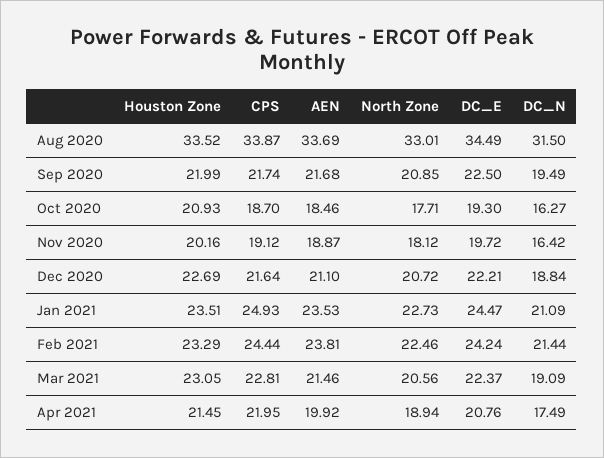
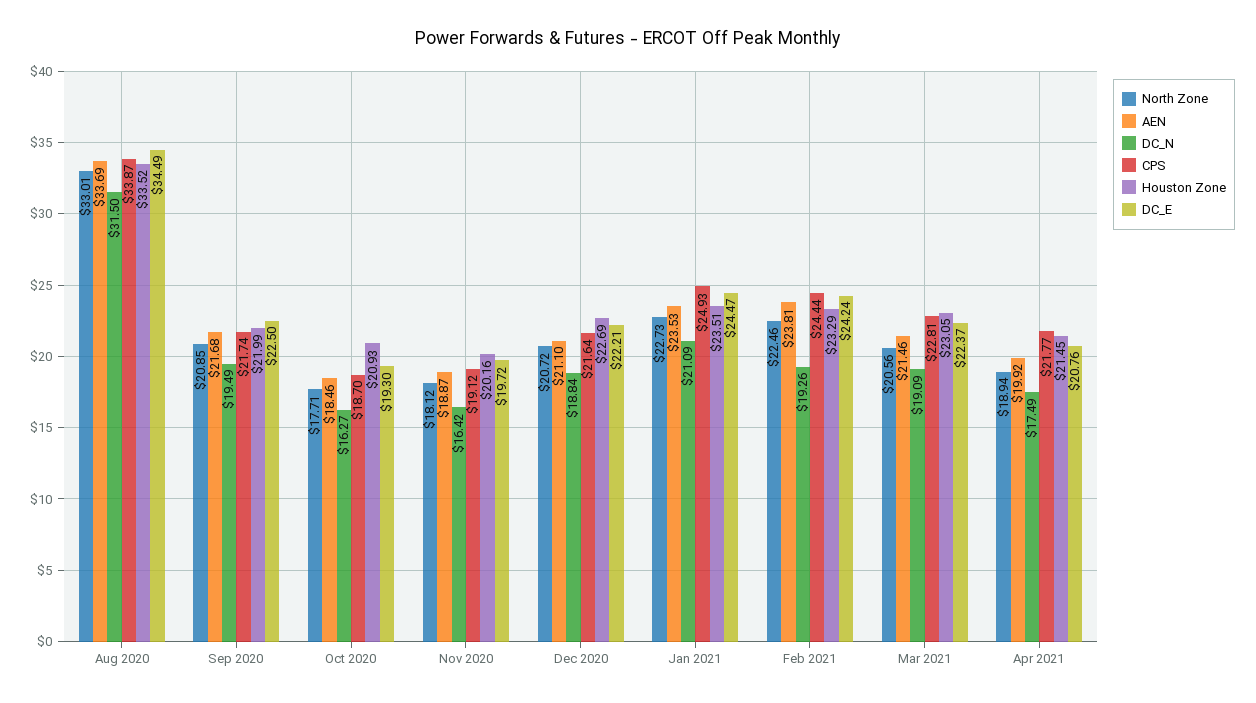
DC_N, Feb 2021: 21.44 -> 19.26
CPS, Apr 2021: 21.95 -> 21.77

